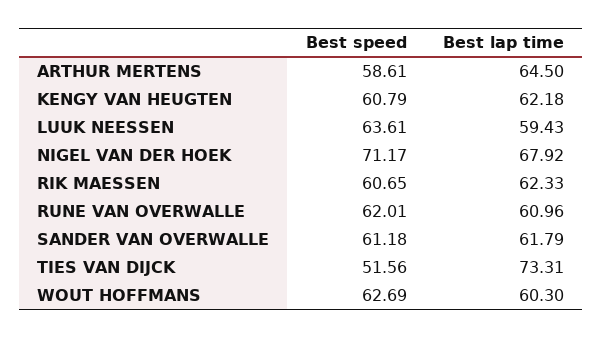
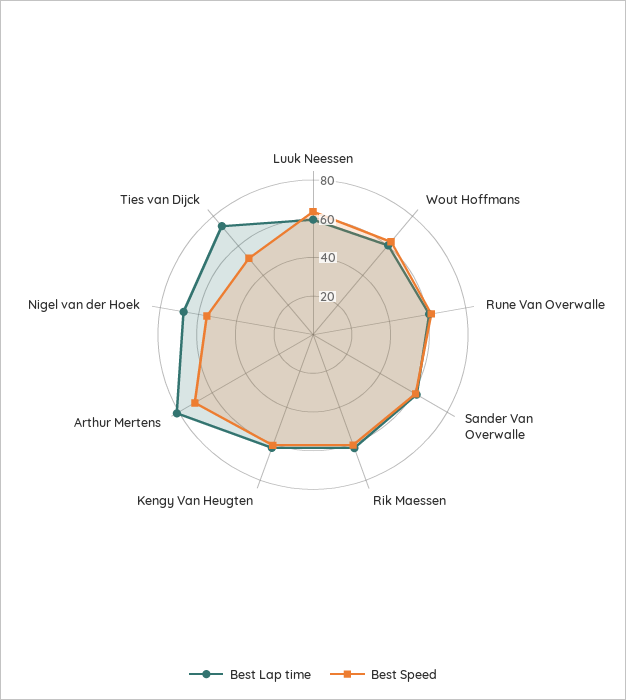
Best speed, ARTHUR MERTENS: 58.61 -> 70
Best lap time, ARTHUR MERTENS: 64.5 -> 80
Best speed, NIGEL VAN DER HOEK: 71.17 -> 55

